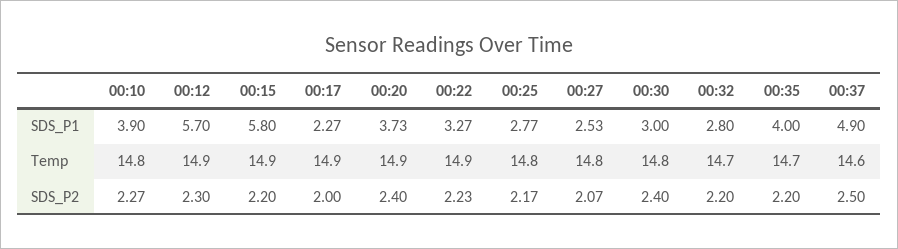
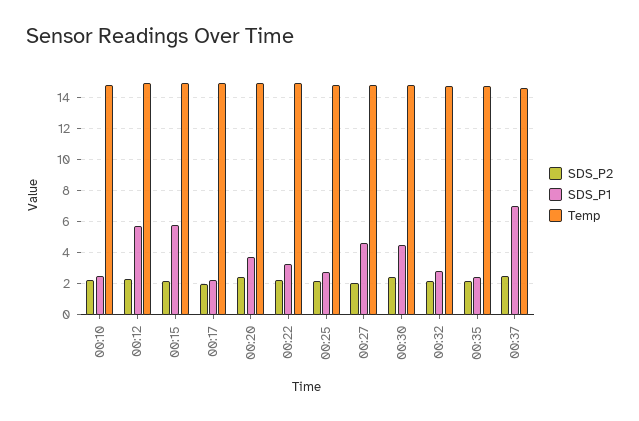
SDS_P1, 00:10: 3.9 -> 2.5
SDS_P1, 00:27: 2.53 -> 4.5
SDS_P1, 00:30: 3 -> 4.5
SDS_P1, 00:35: 4 -> 2.5
SDS_P1, 00:37: 4.9 -> 7

